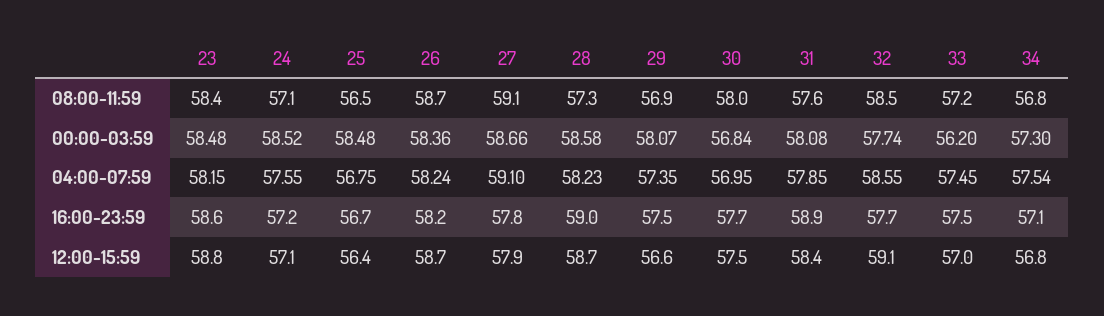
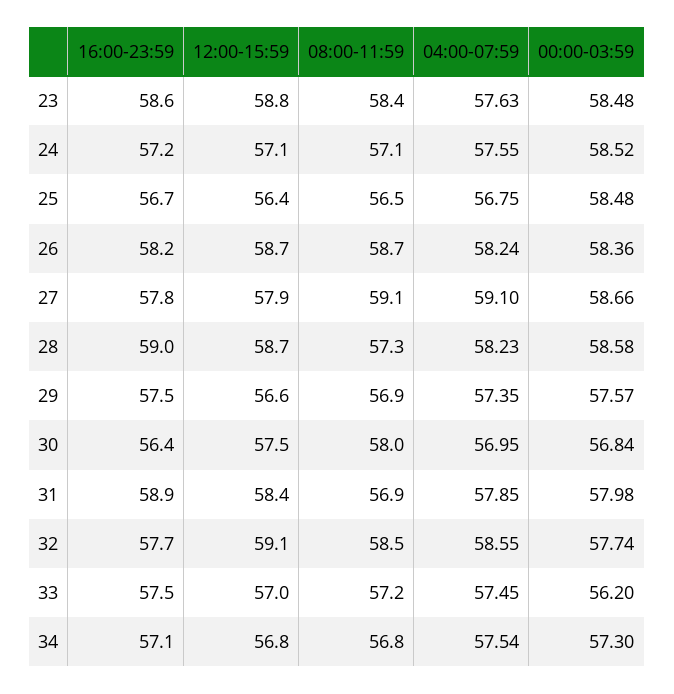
31, 08:00-11:59: 57.6 -> 56.9
29, 00:00-03:59: 58.07 -> 57.57
31, 00:00-03:59: 58.08 -> 57.98
23, 04:00-07:59: 58.15 -> 57.63
30, 16:00-23:59: 57.7 -> 56.4

